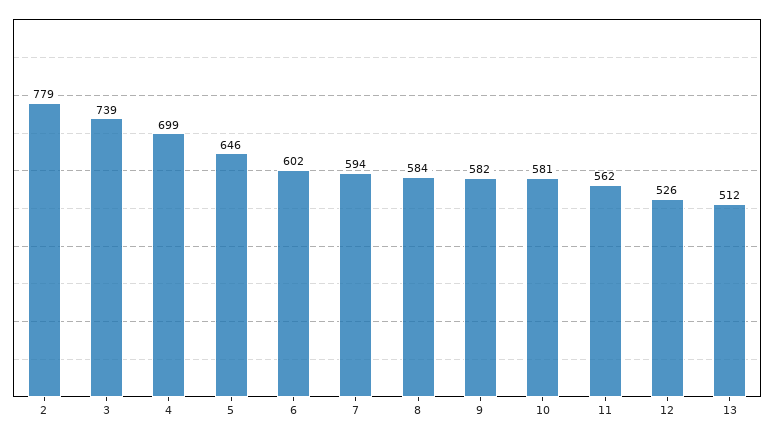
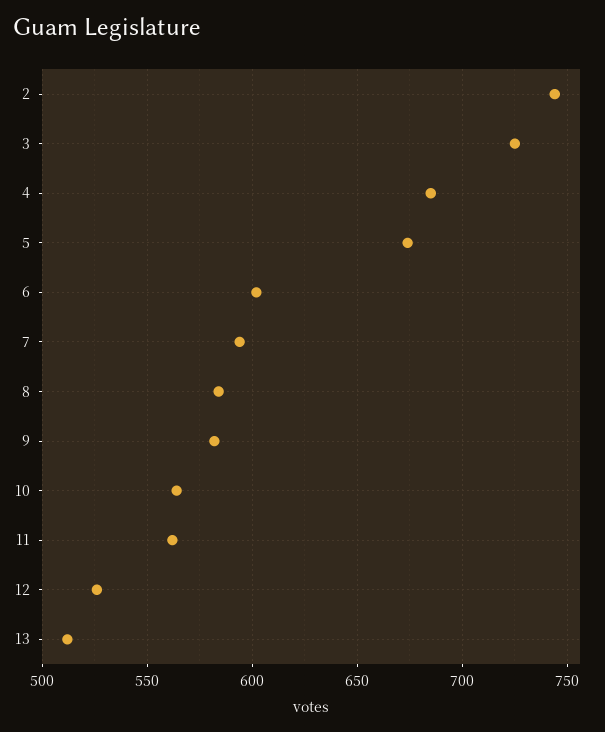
2: 779 -> 745
3: 739 -> 725
4: 699 -> 685
5: 646 -> 675
10: 581 -> 565

